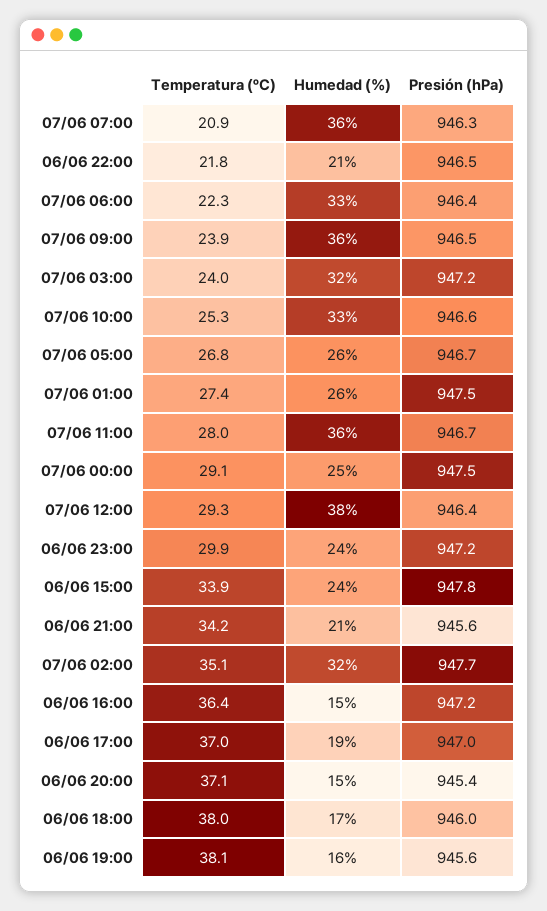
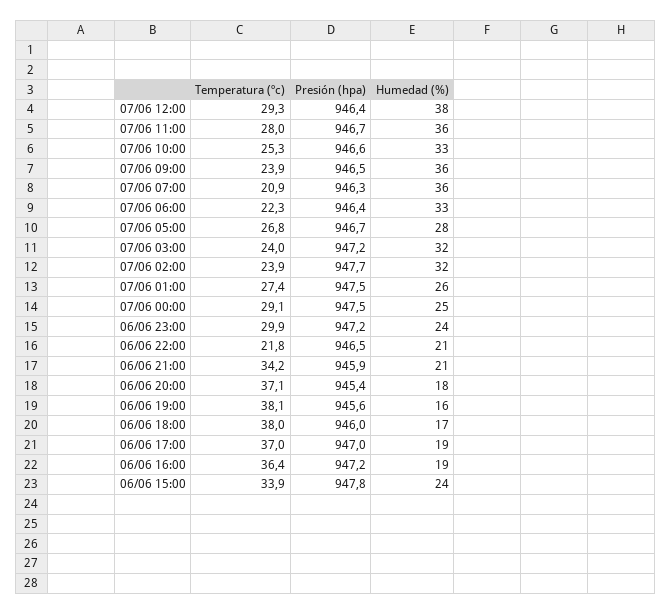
Humedad (%), 07/06 05:00: 26 -> 28
Presión (hPa), 06/06 21:00: 945.6 -> 945.9
Temperatura (ºC), 07/06 02:00: 35.1 -> 23.9
Humedad (%), 06/06 16:00: 15 -> 19
Humedad (%), 06/06 20:00: 15 -> 18

